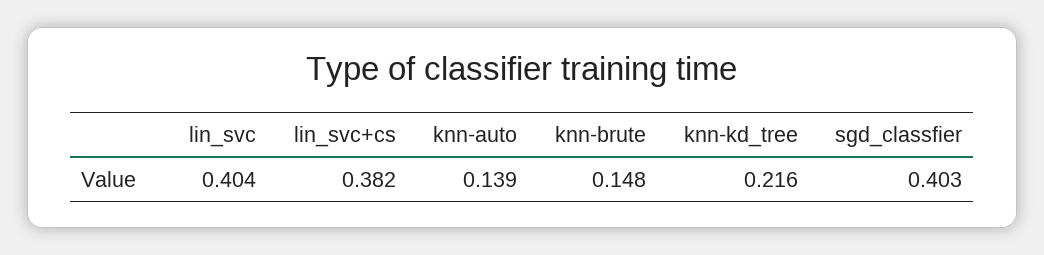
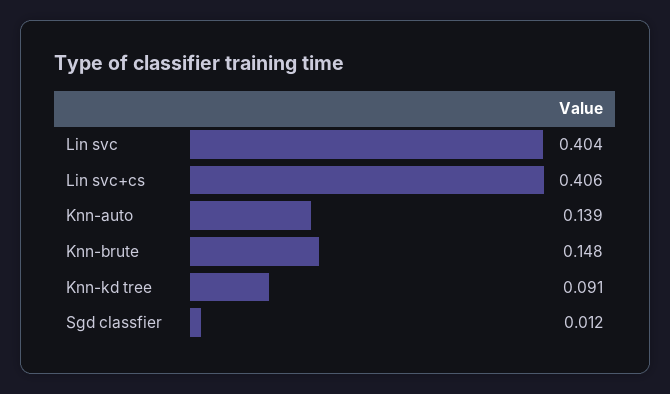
lin_svc+cs: 0.382 -> 0.406
knn-kd_tree: 0.216 -> 0.091
sgd_classfier: 0.403 -> 0.012

